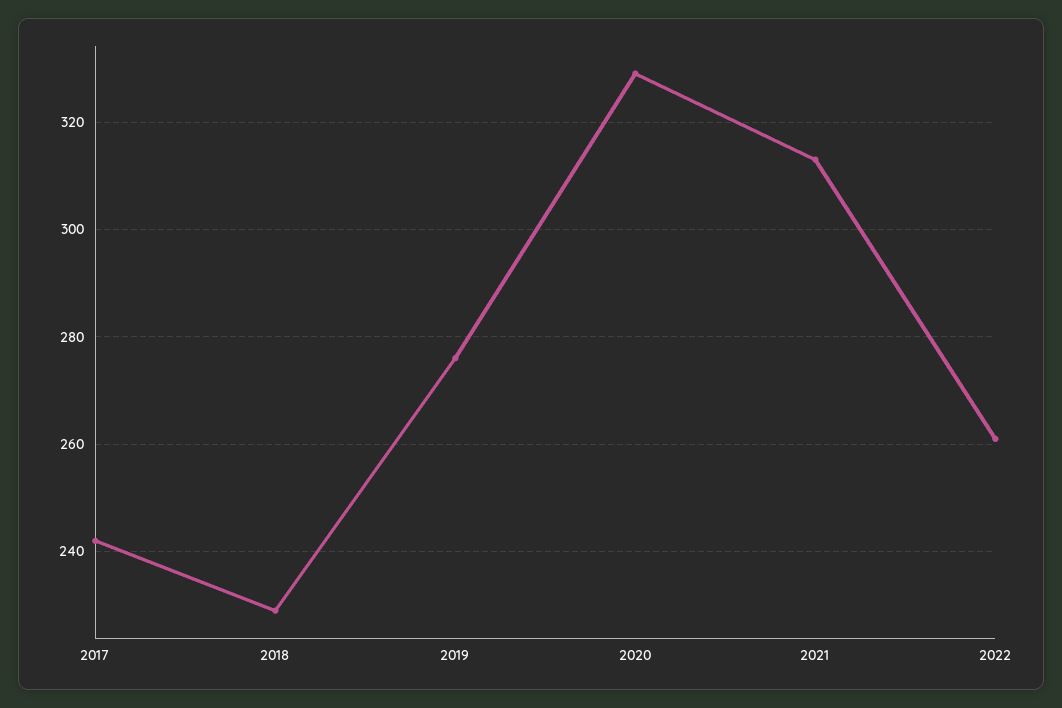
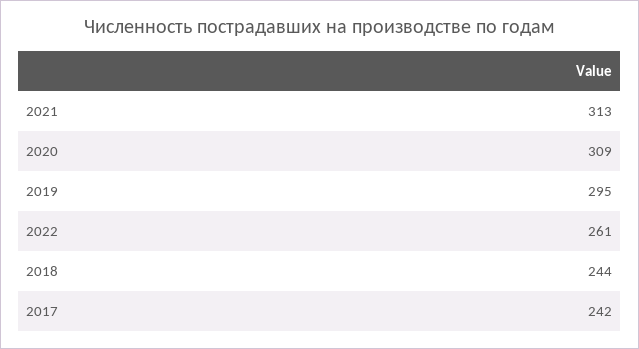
2018: 230 -> 244
2019: 275 -> 295
2020: 330 -> 309

